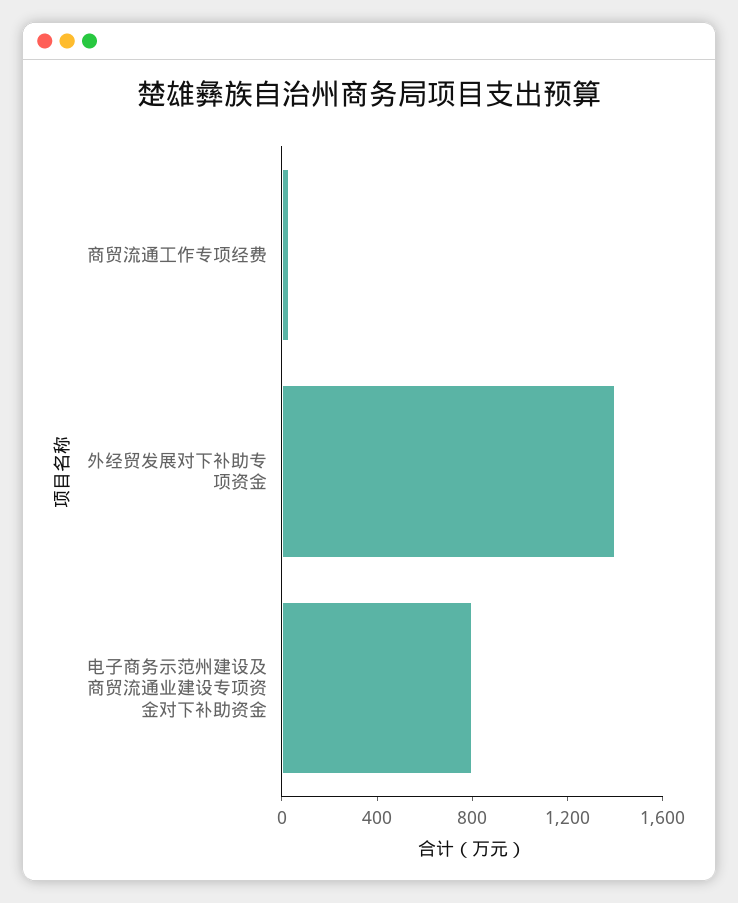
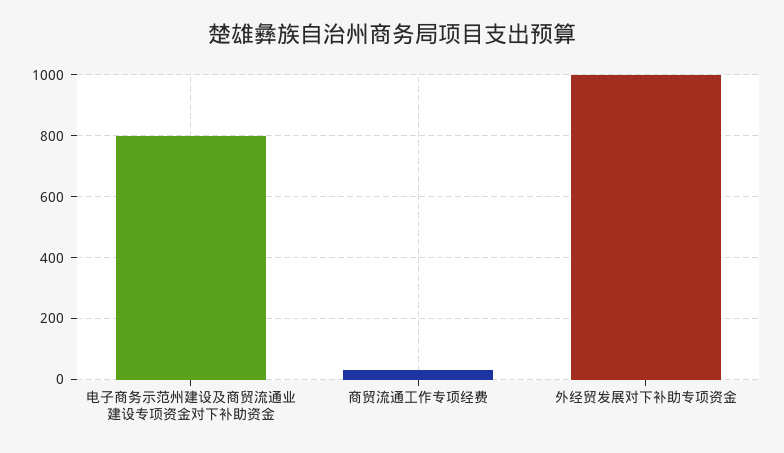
外经贸发展对下补助专项资金: 1400 -> 1000

